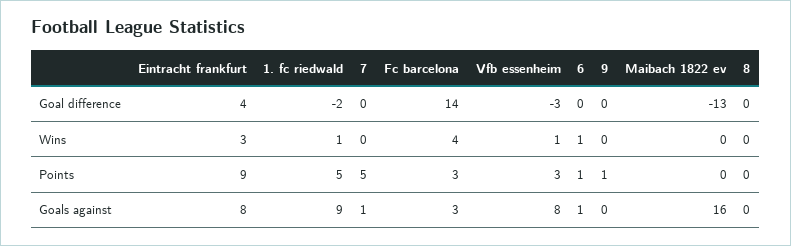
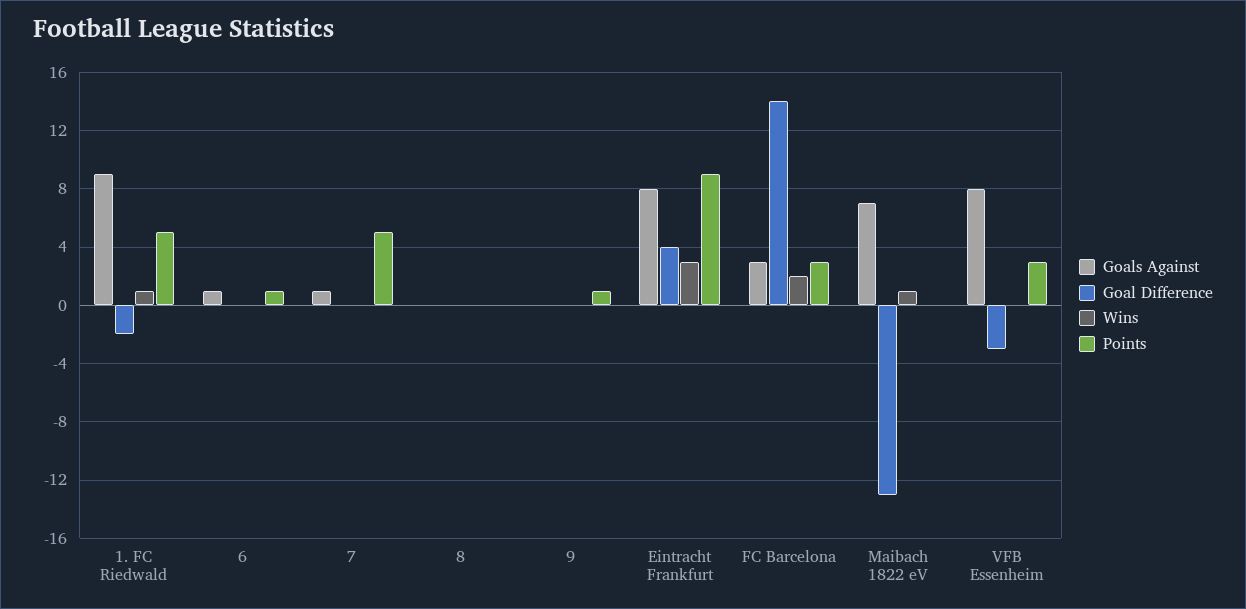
Wins, Fc barcelona: 4 -> 2
Wins, Vfb essenheim: 1 -> 0
Wins, 6: 1 -> 0
Wins, Maibach 1822 ev: 0 -> 1
Goals against, Maibach 1822 ev: 16 -> 7

